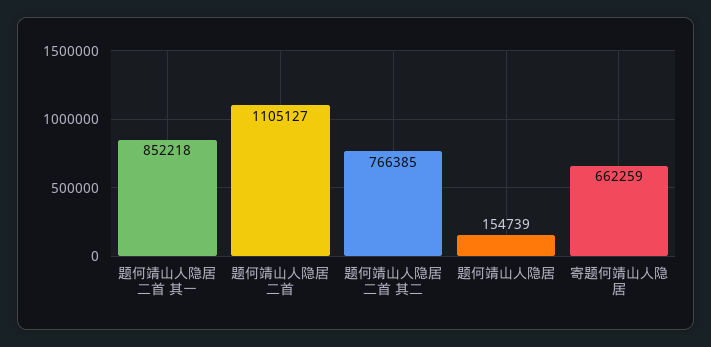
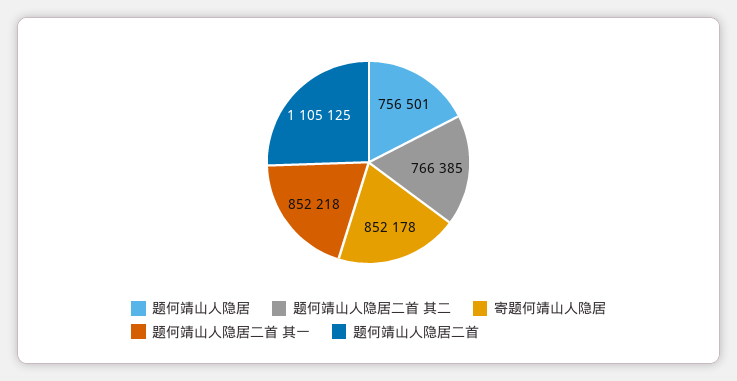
题何靖山人隐居二首: 1105127 -> 1105125
题何靖山人隐居: 154739 -> 756501
寄题何靖山人隐居: 662259 -> 852178

